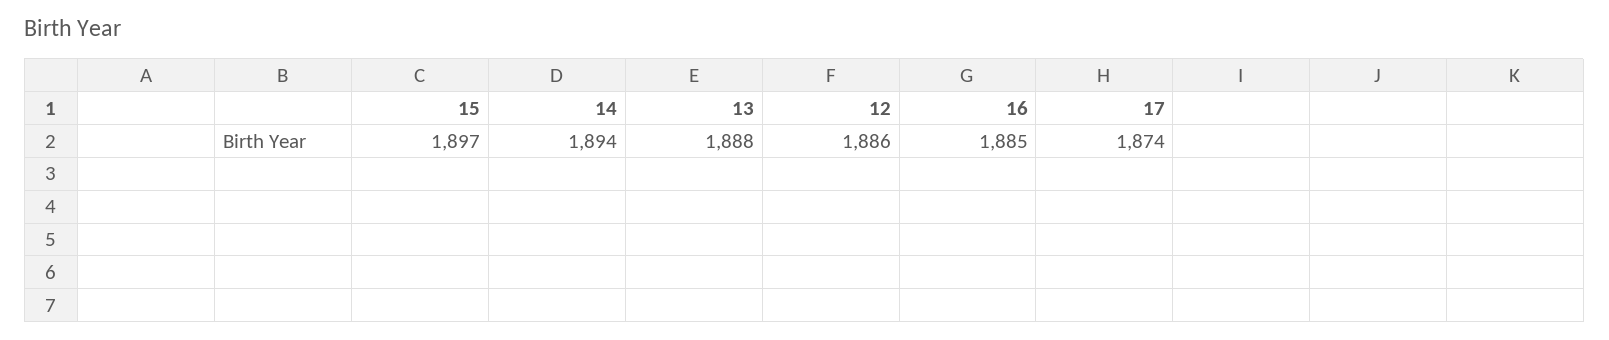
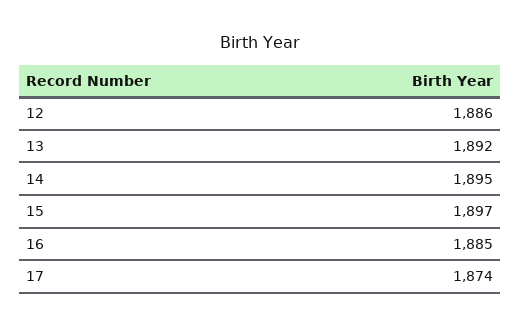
14: 1894 -> 1895
13: 1888 -> 1892

